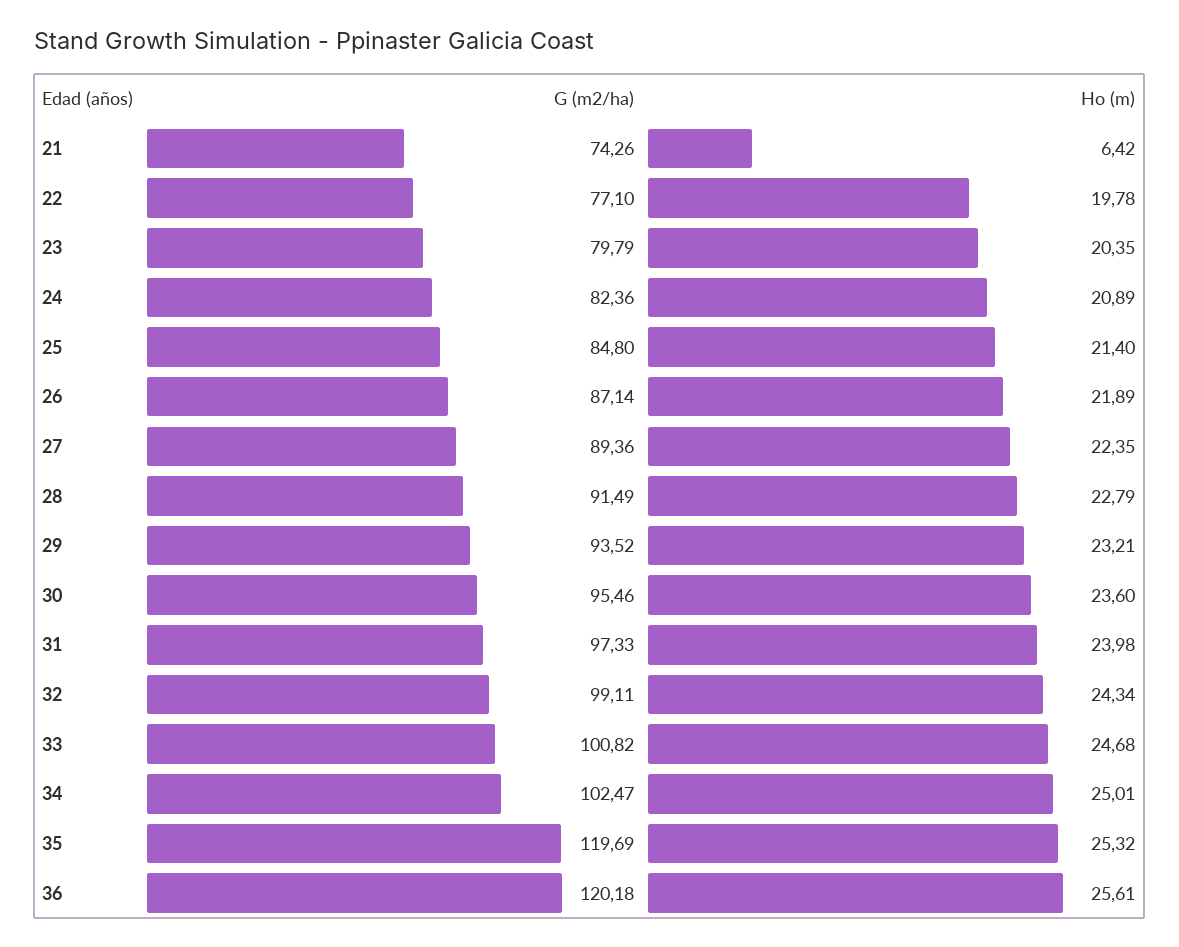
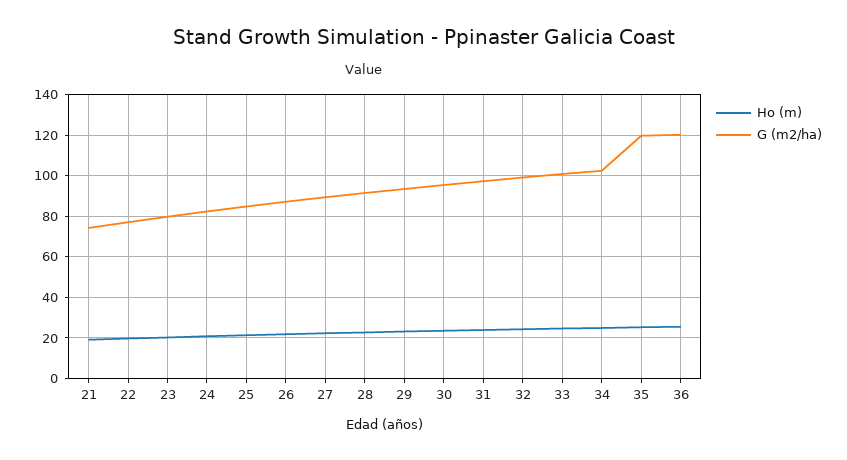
Ho (m), 21: 6.42 -> 20

